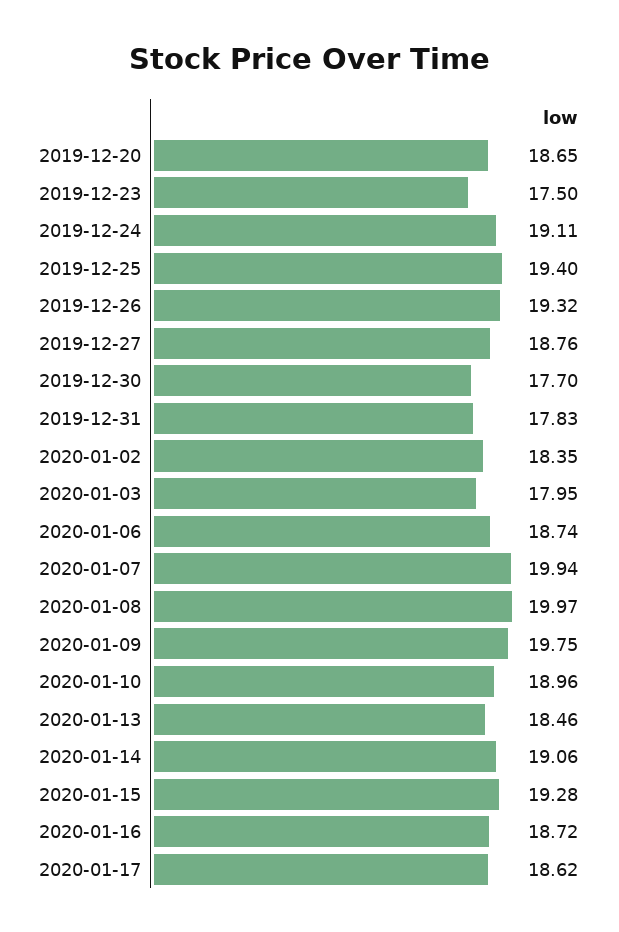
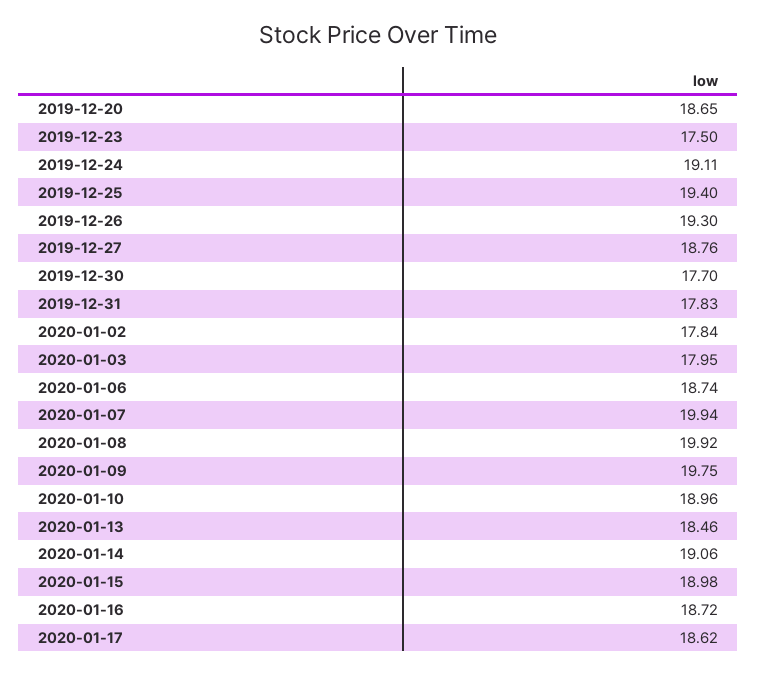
2019-12-26: 19.32 -> 19.3
2020-01-02: 18.35 -> 17.84
2020-01-08: 19.97 -> 19.92
2020-01-15: 19.28 -> 18.98

